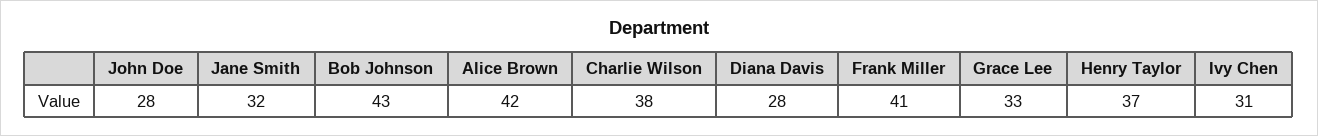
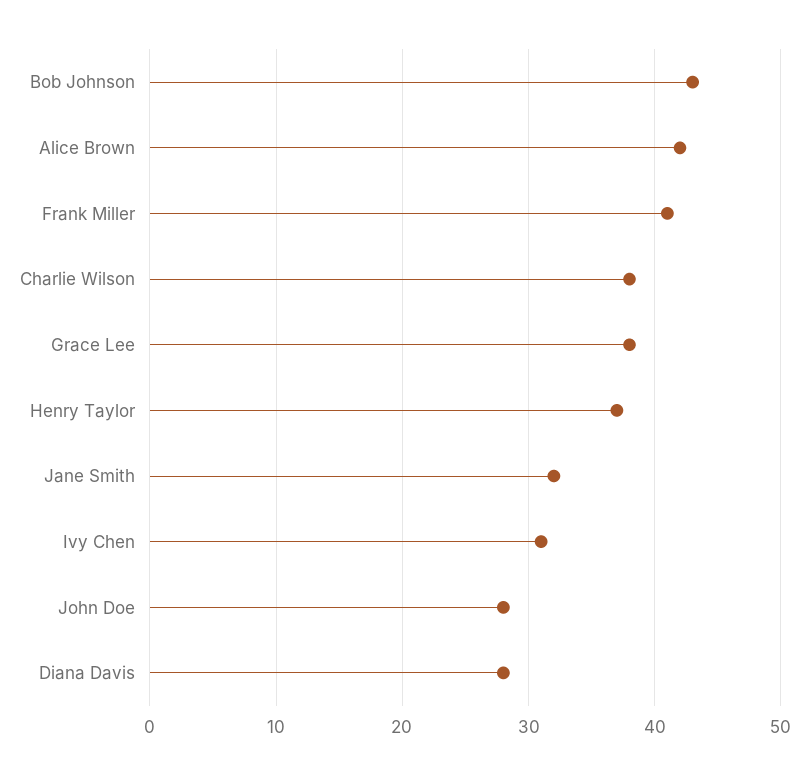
Grace Lee: 33 -> 38

